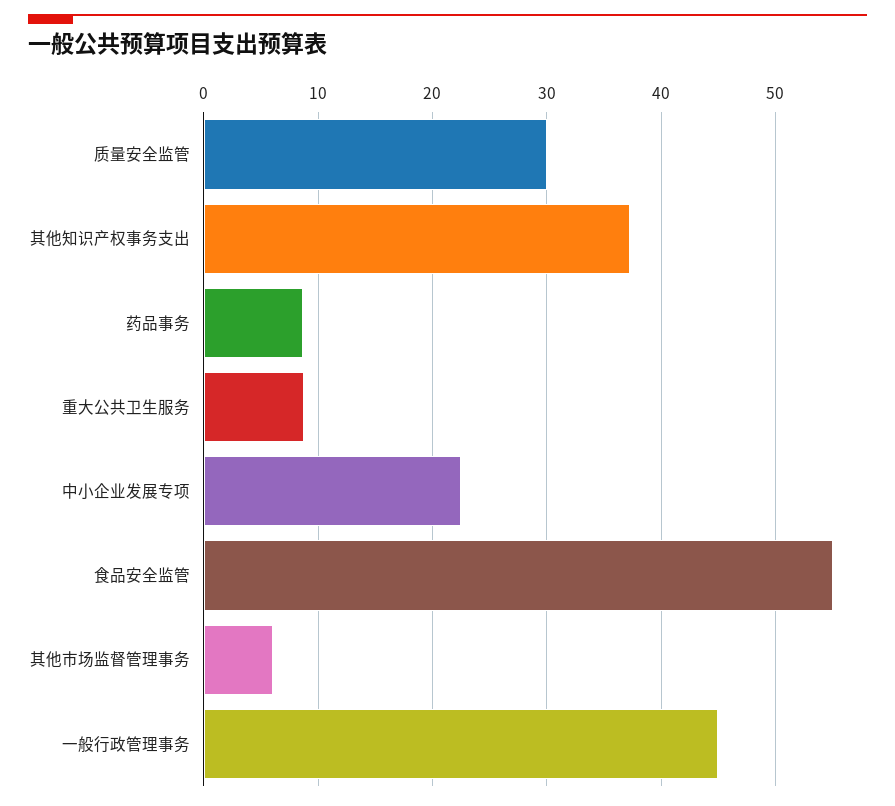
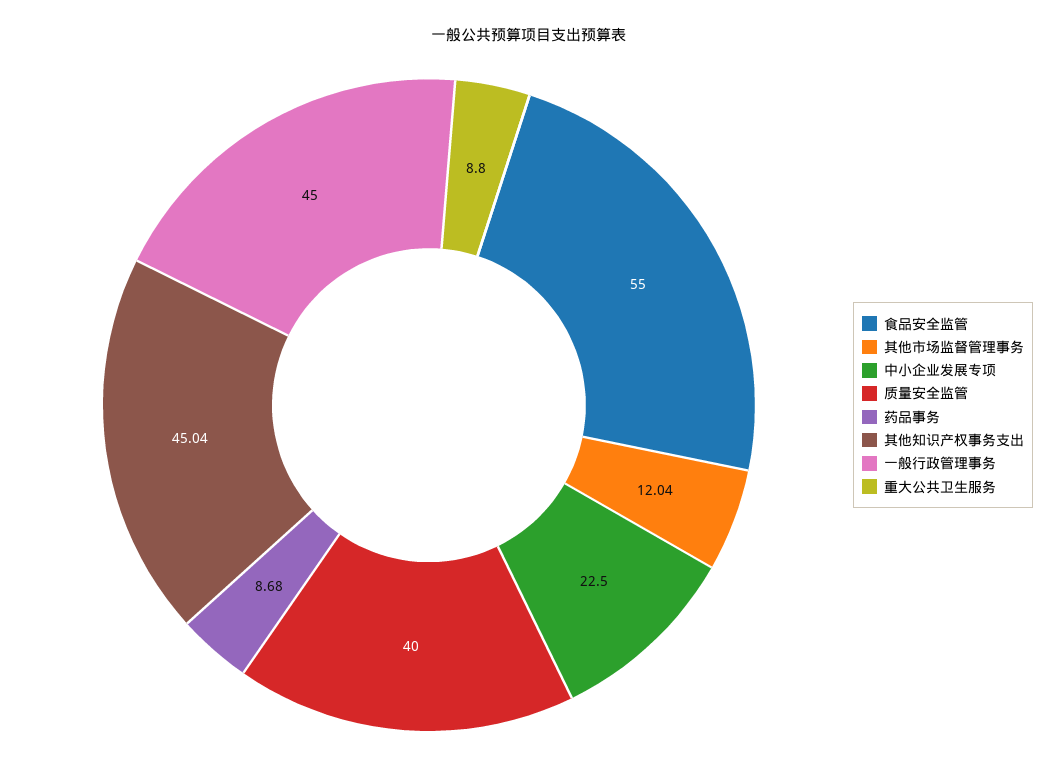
质量安全监管: 30 -> 40
其他知识产权事务支出: 37 -> 45.04
其他市场监督管理事务: 6 -> 12.04

